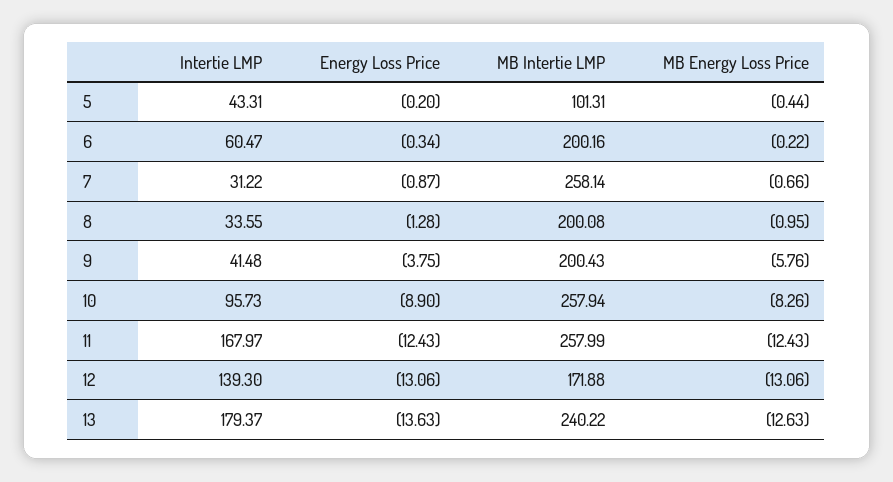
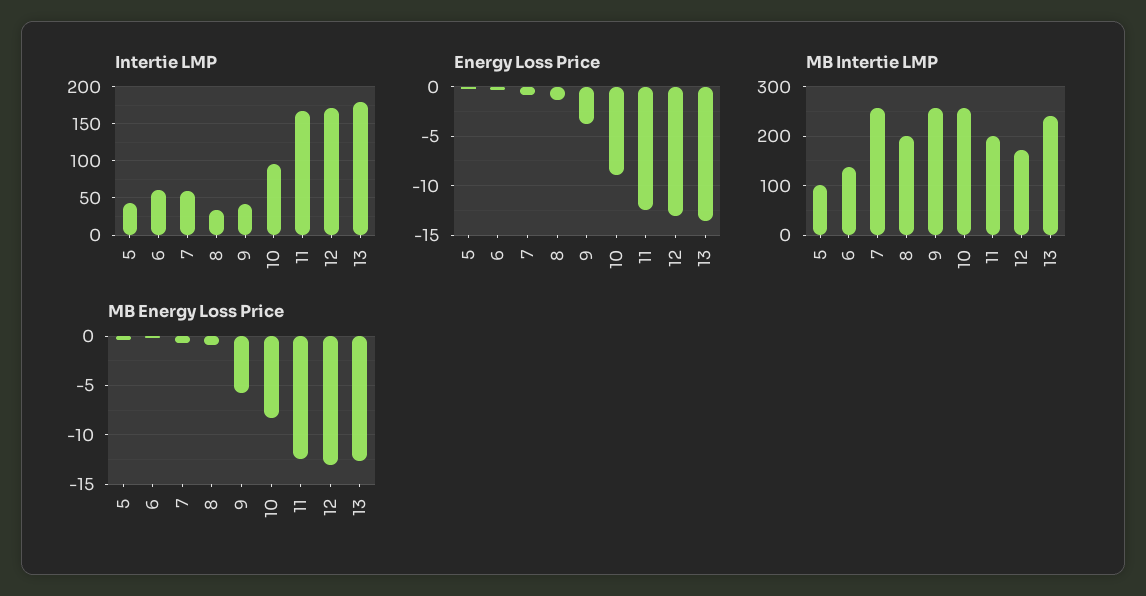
MB Intertie LMP, 6: 200.16 -> 140
Intertie LMP, 7: 31.22 -> 60
MB Intertie LMP, 9: 200.43 -> 260
MB Intertie LMP, 11: 257.99 -> 200
Intertie LMP, 12: 139.3 -> 170

